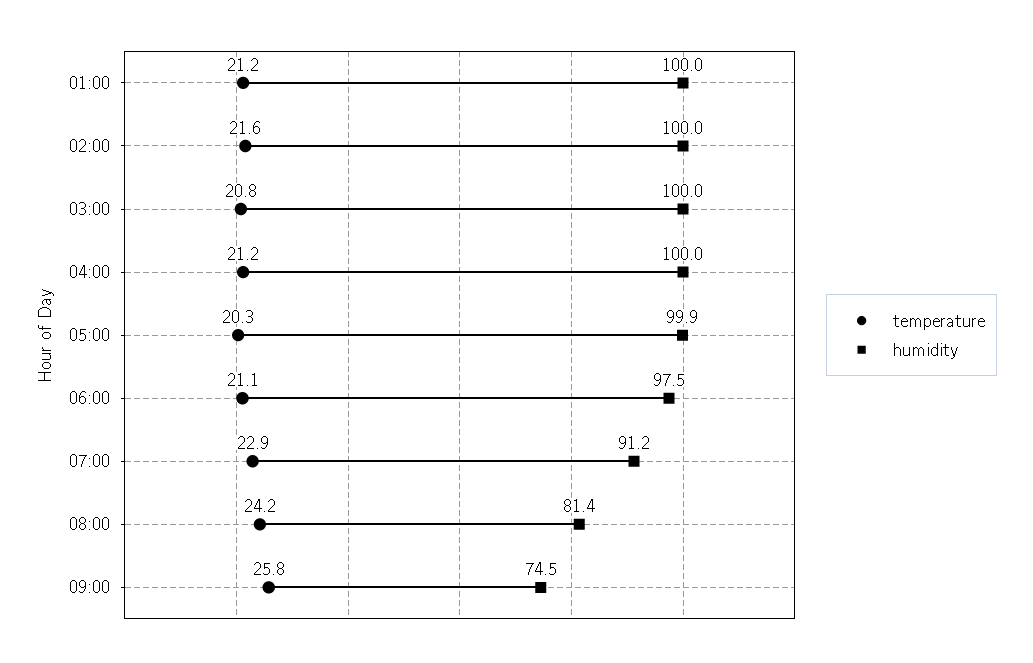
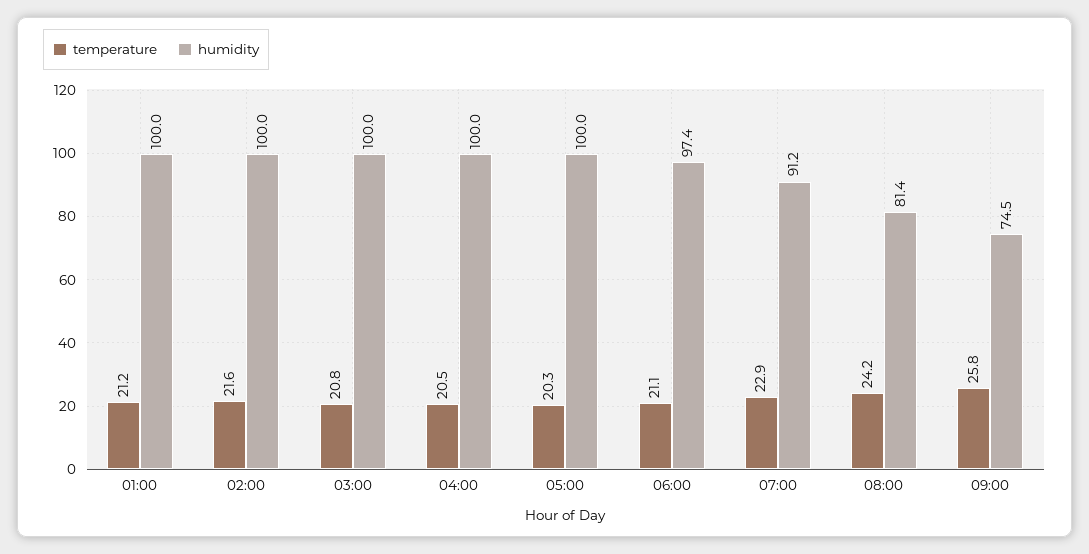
temperature, 04:00: 21.2 -> 20.5
humidity, 05:00: 99.9 -> 100
humidity, 06:00: 97.5 -> 97.4

